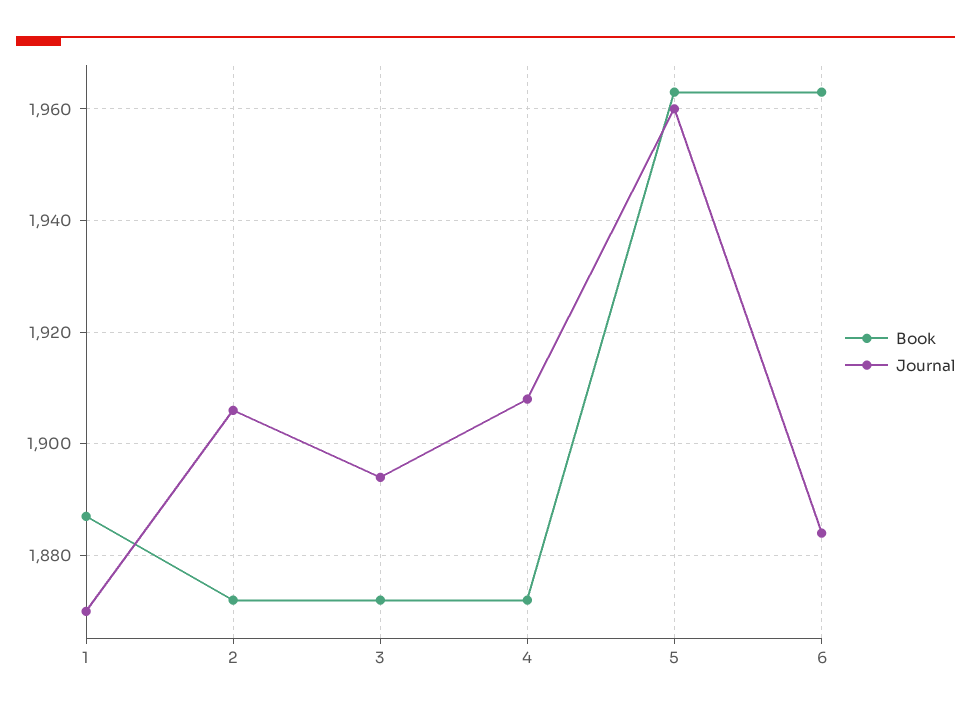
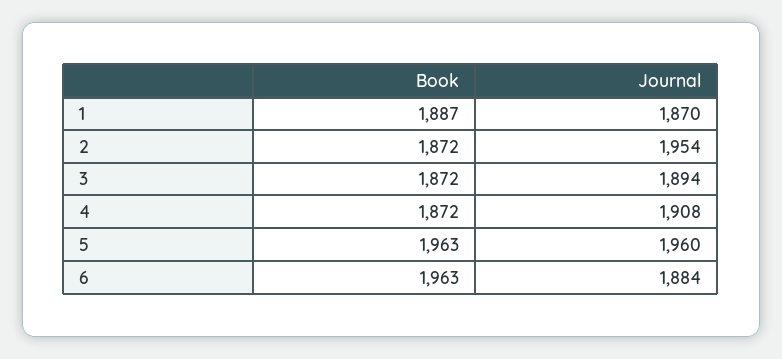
Journal, 2: 1905 -> 1954

